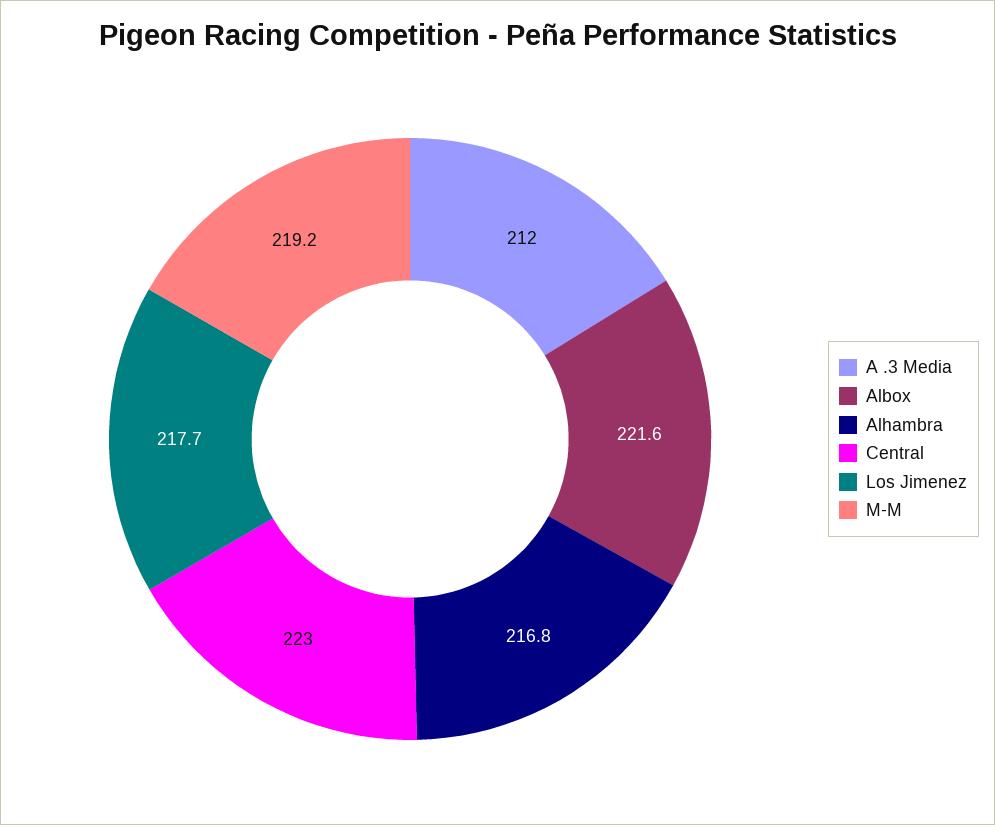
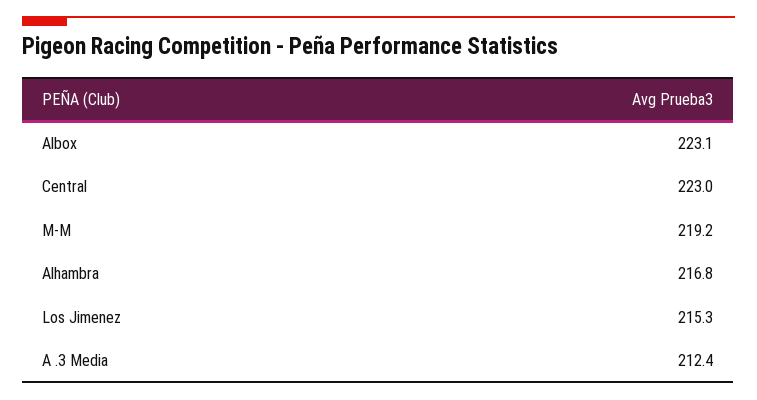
A .3 Media: 212 -> 212.4
Albox: 221.6 -> 223.1
Los Jimenez: 217.7 -> 215.3

